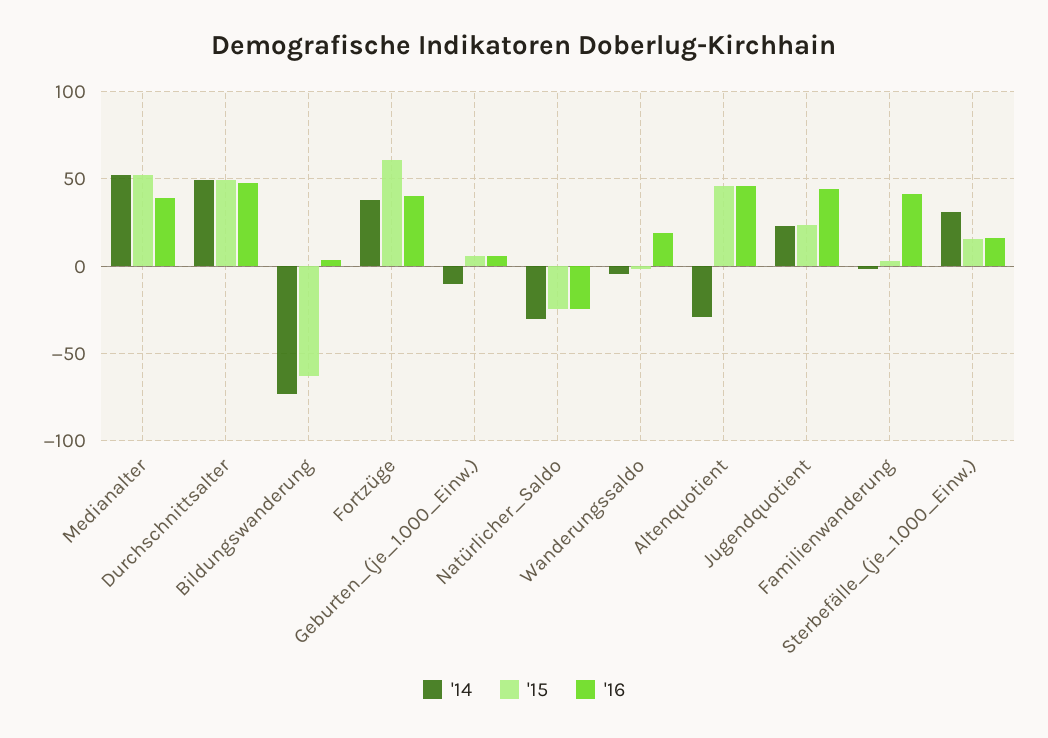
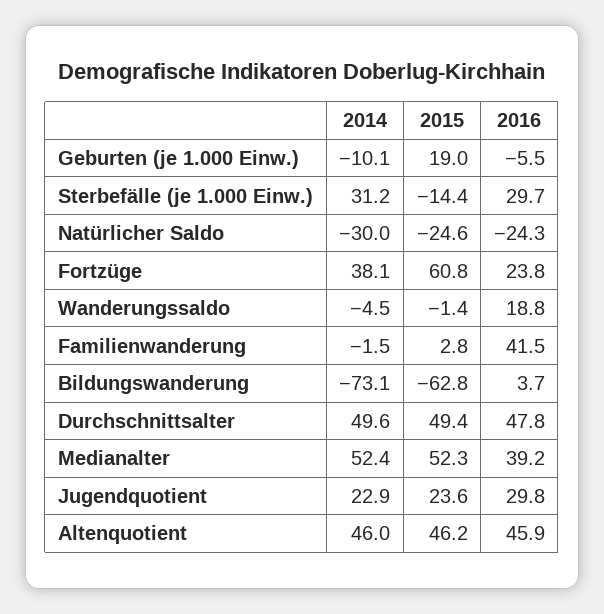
'16, Fortzüge: 40 -> 23.8
'15, Geburten_(je_1.000_Einw.): 5 -> 19
'16, Geburten_(je_1.000_Einw.): 5 -> -5.5
'14, Altenquotient: -30 -> 46
'16, Jugendquotient: 45 -> 29.8
'15, Sterbefälle_(je_1.000_Einw.): 15 -> -14.4
'16, Sterbefälle_(je_1.000_Einw.): 15 -> 29.7

